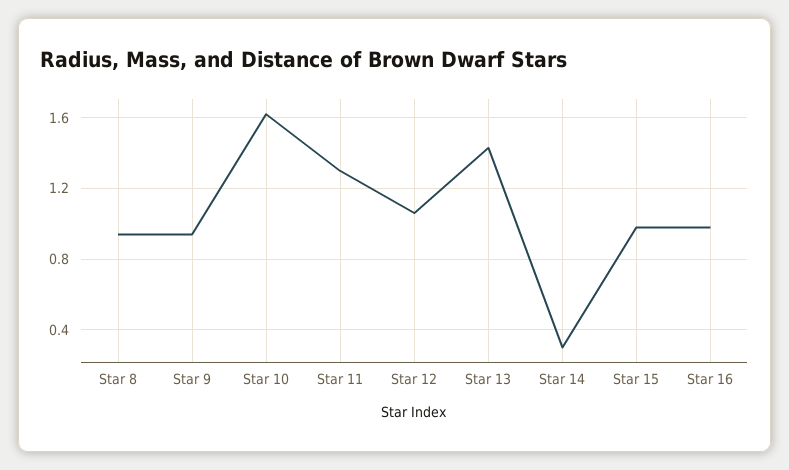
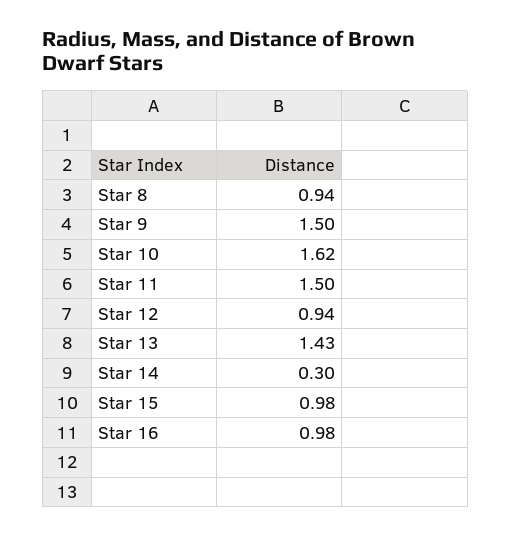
Star 9: 0.95 -> 1.5
Star 11: 1.3 -> 1.5
Star 12: 1.05 -> 0.94

